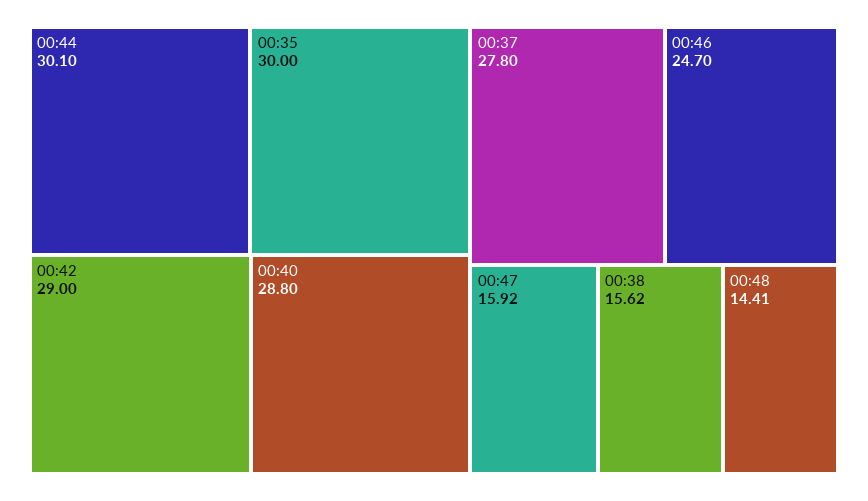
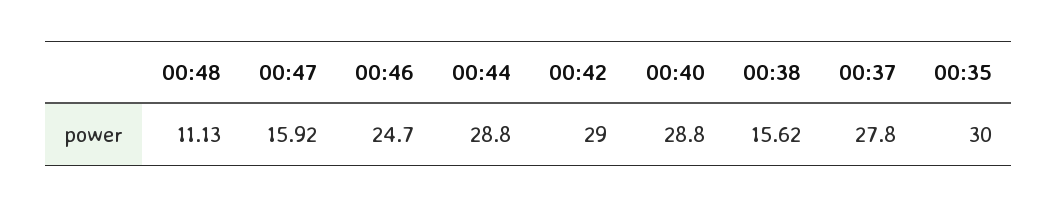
00:44: 30.1 -> 28.8
00:48: 14.41 -> 11.13

